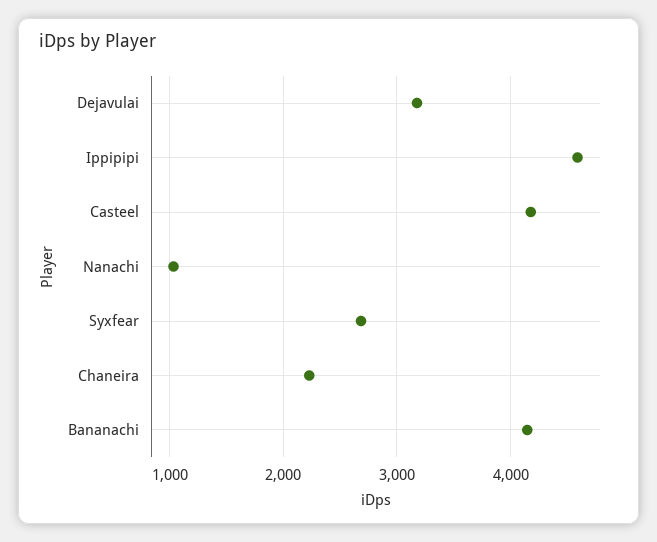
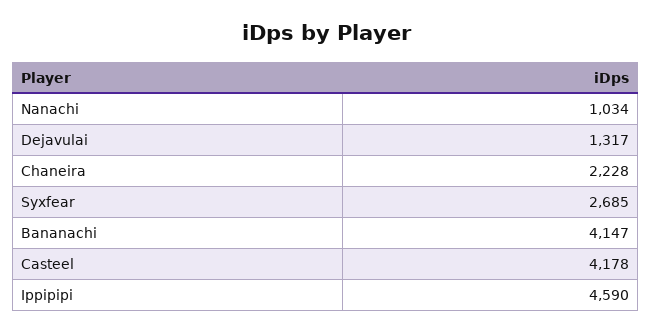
Dejavulai: 3200 -> 1317

